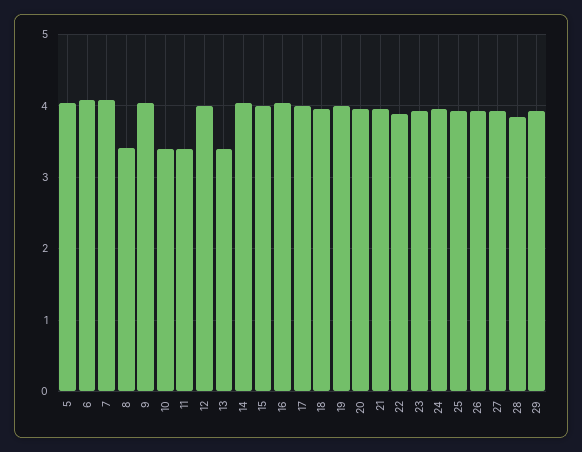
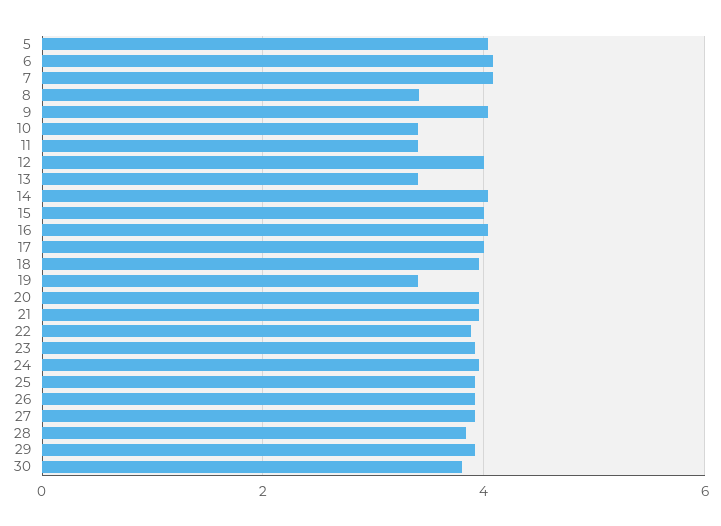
19: 4 -> 3.4
30: none -> 3.8

